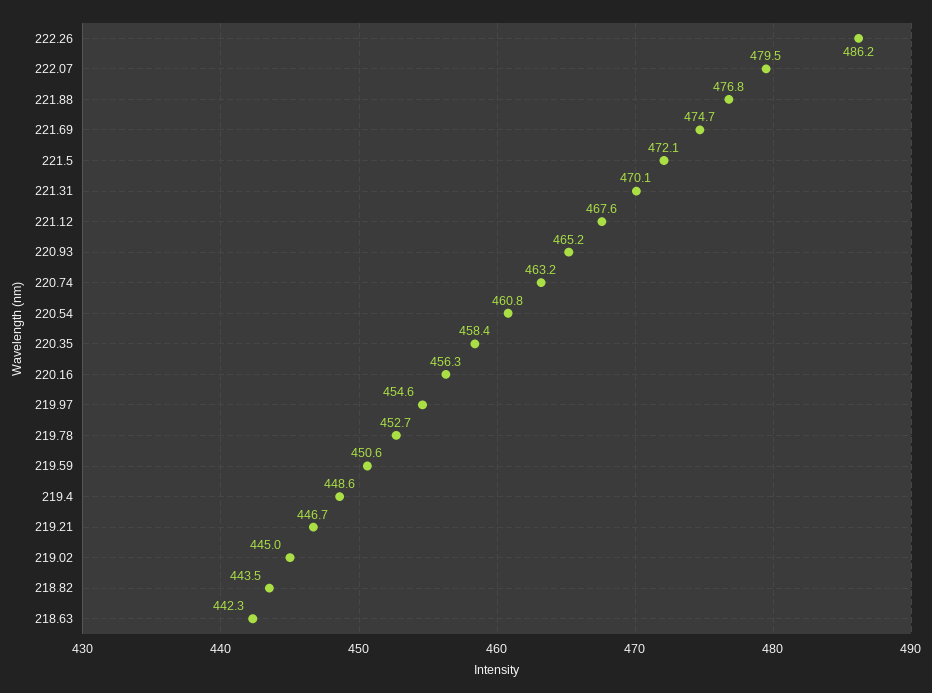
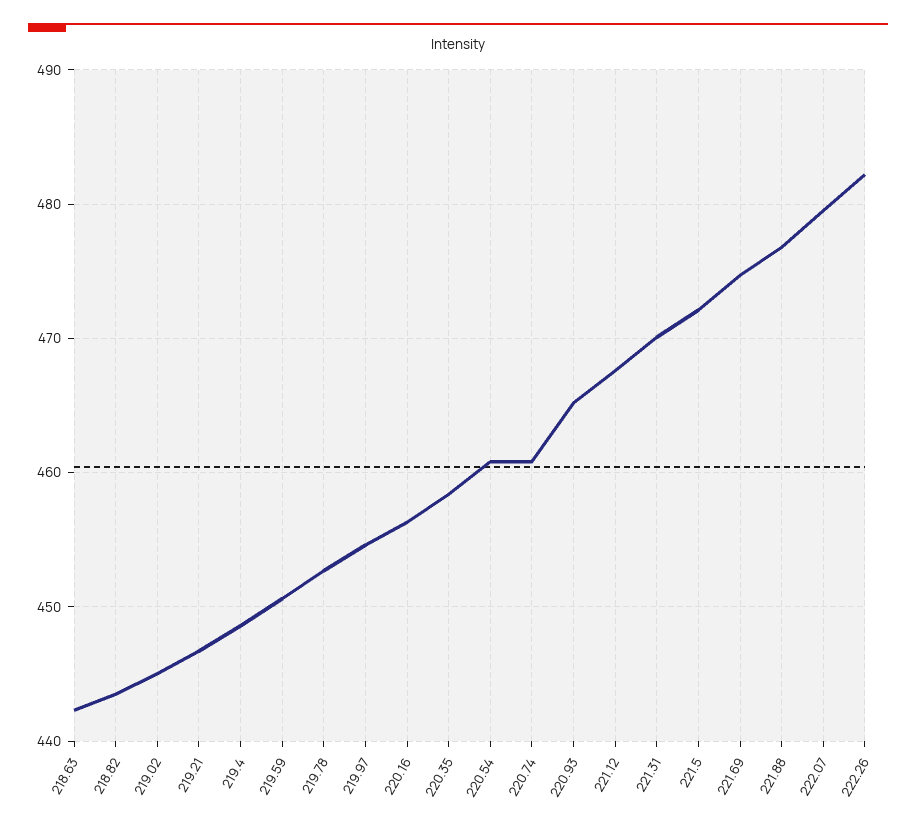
222.26: 486.2 -> 482
220.74: 463.2 -> 461

